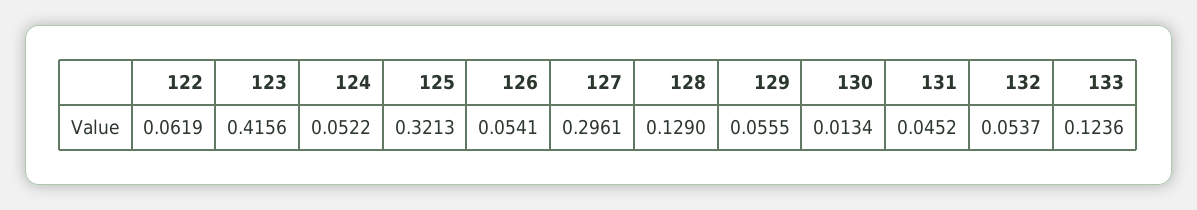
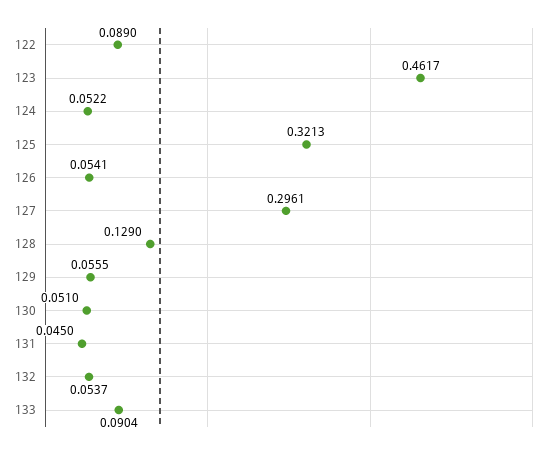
122: 0.0619 -> 0.089
123: 0.4156 -> 0.4617
130: 0.0134 -> 0.051
131: 0.0452 -> 0.045
133: 0.1236 -> 0.0904

